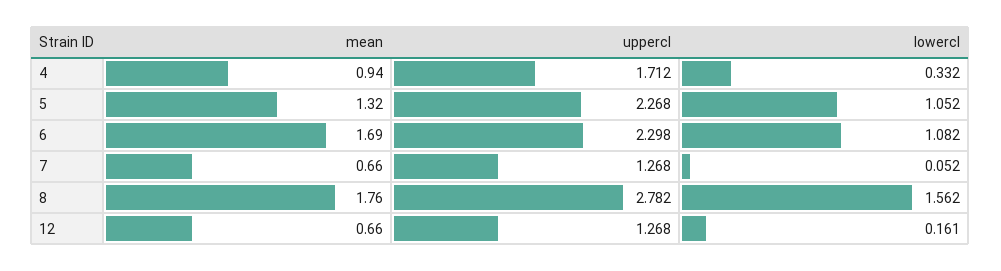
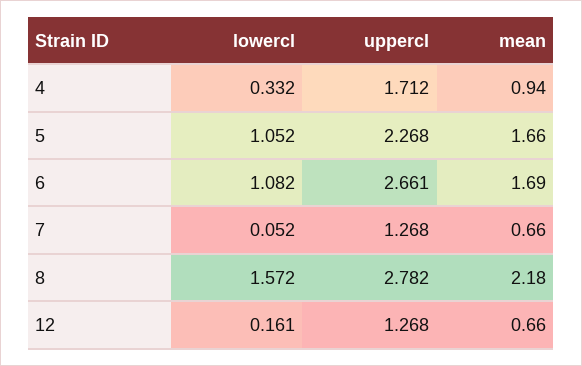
mean, 5: 1.32 -> 1.66
uppercl, 6: 2.298 -> 2.661
mean, 8: 1.76 -> 2.18
lowercl, 8: 1.562 -> 1.572

